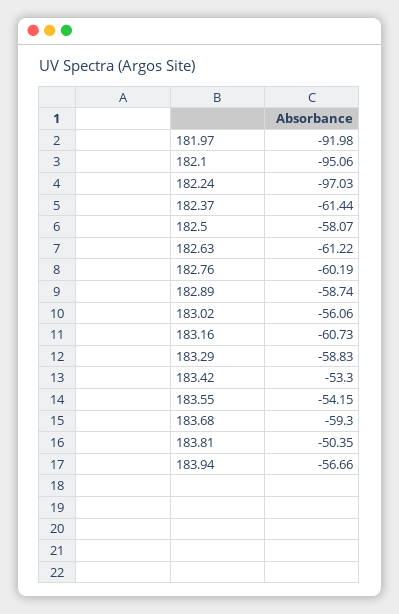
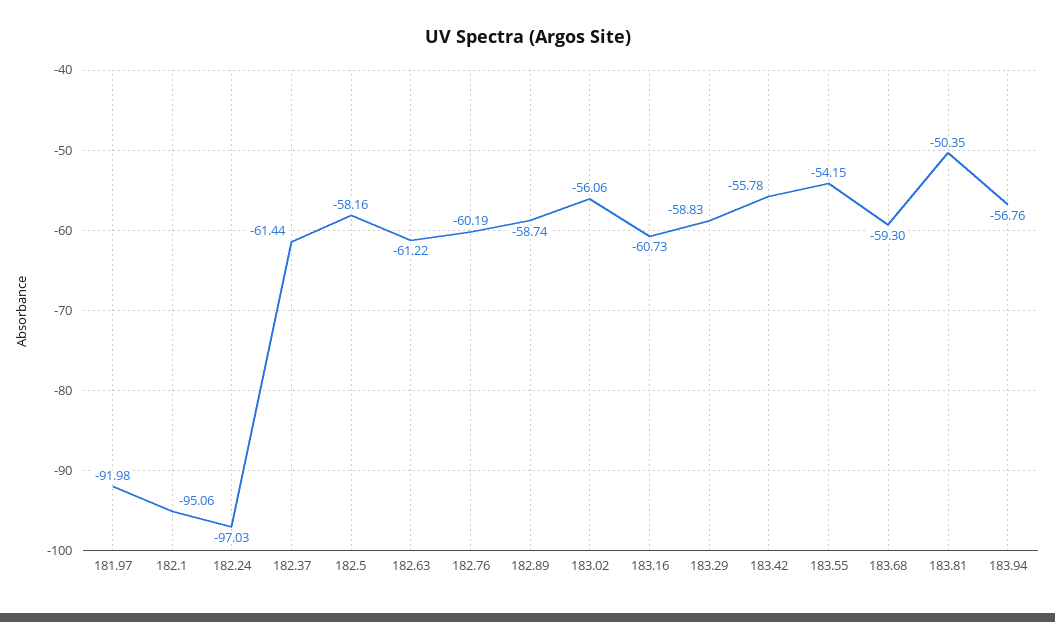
182.5: -58.07 -> -58.16
183.42: -53.3 -> -55.78
183.94: -56.66 -> -56.76

